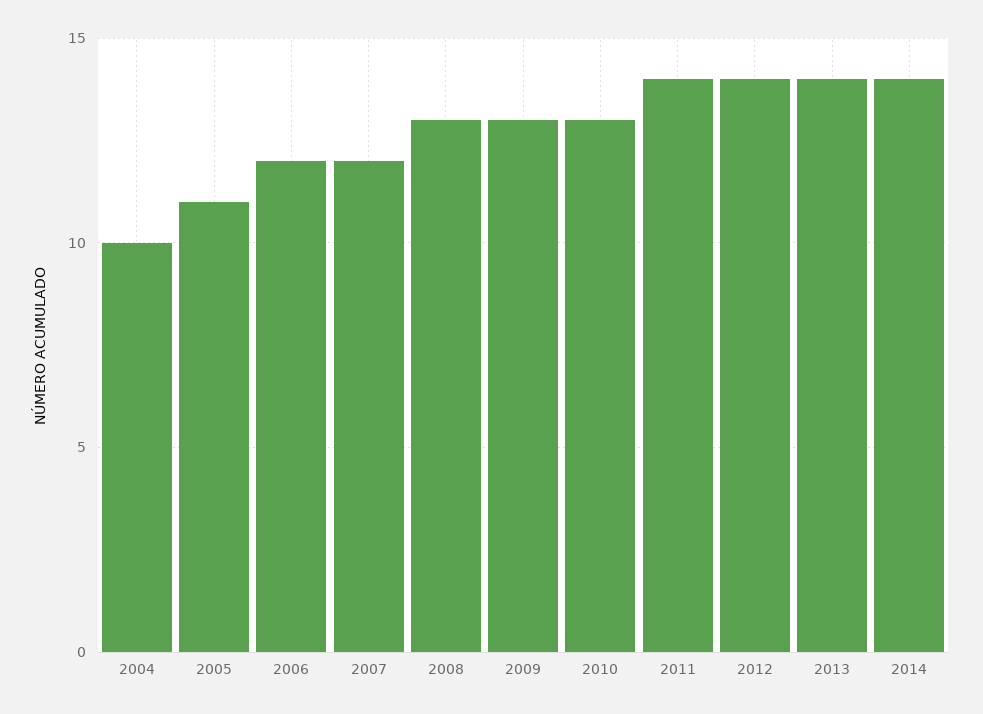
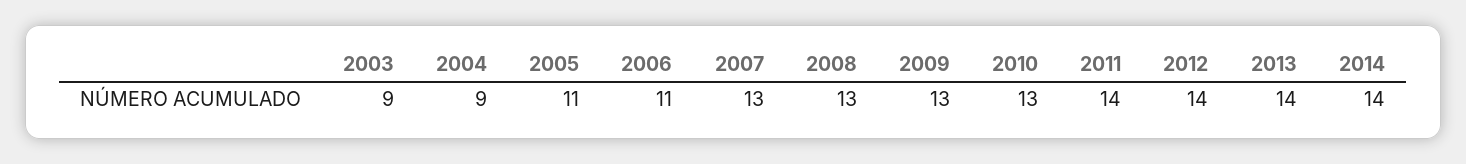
2004: 10 -> 9
2006: 12 -> 11
2007: 12 -> 13
2003: none -> 9

